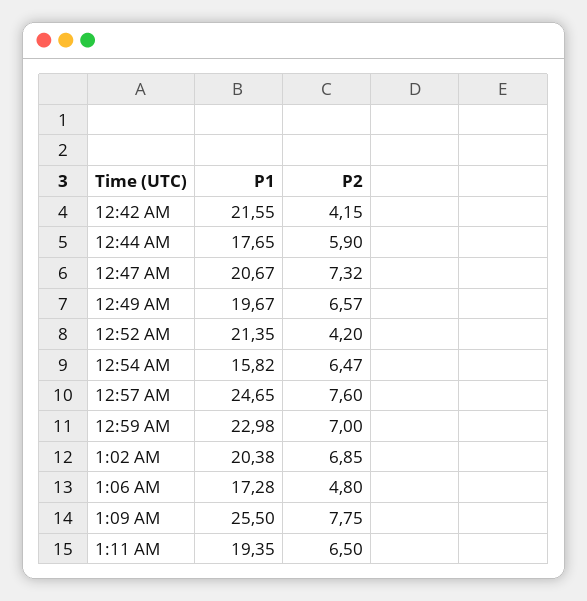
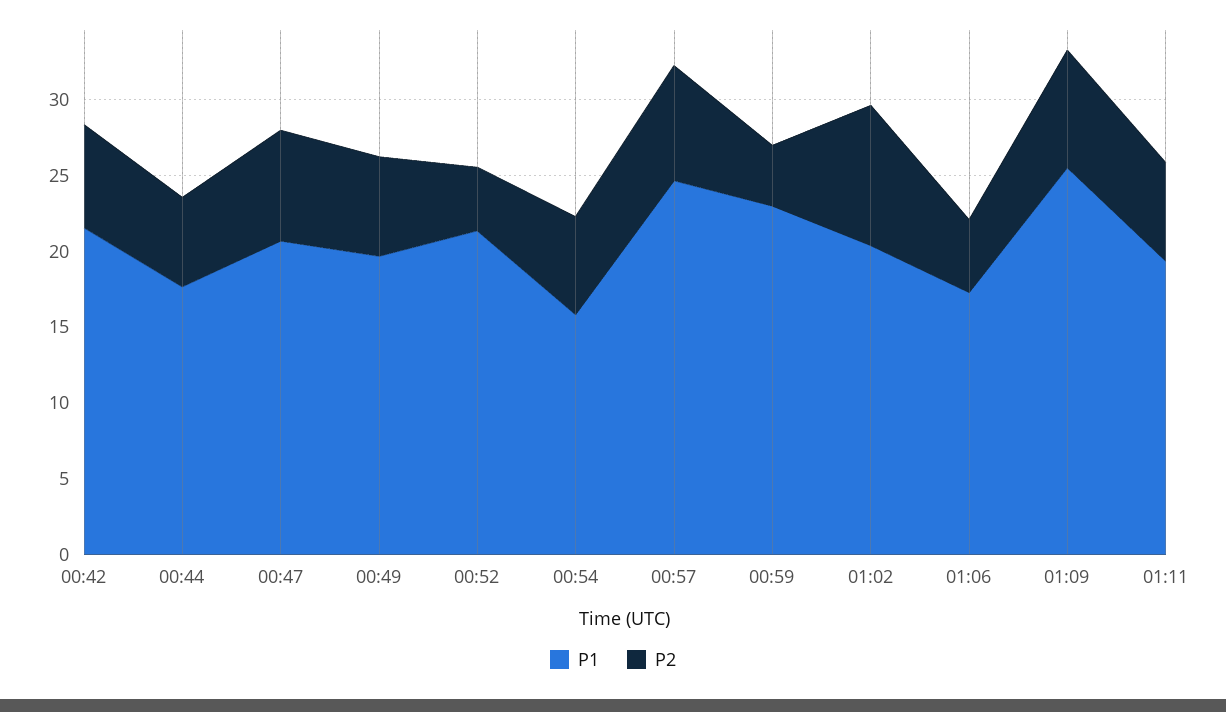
P2, 12:42 AM: 4.15 -> 7
P2, 12:59 AM: 7 -> 4
P2, 1:02 AM: 6.85 -> 9

